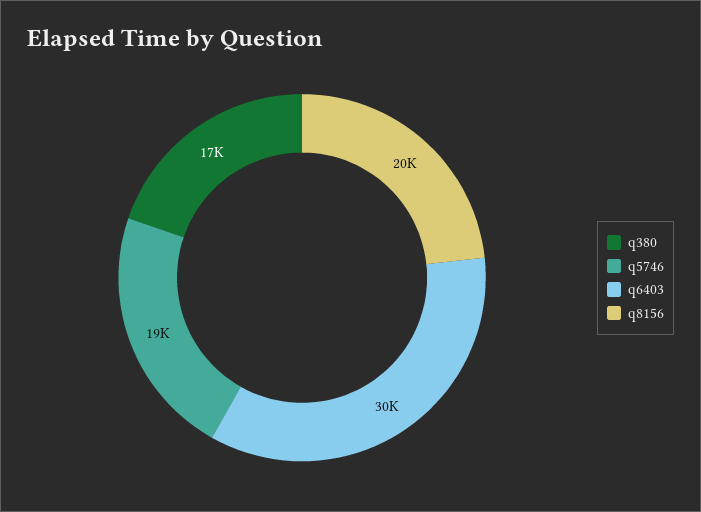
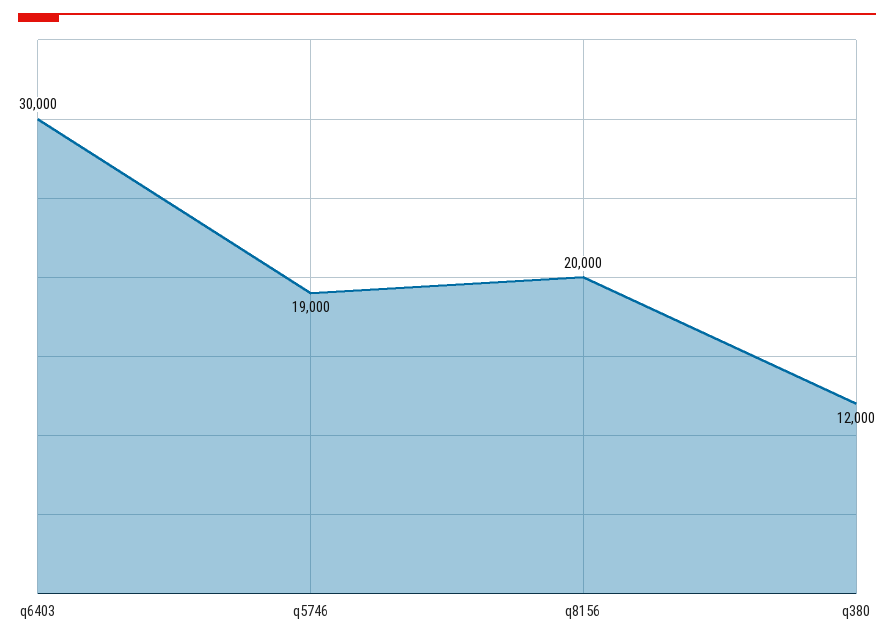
q380: 17000 -> 12000

